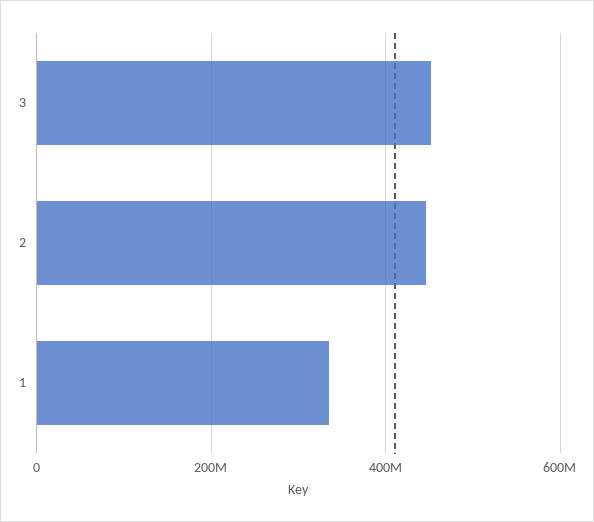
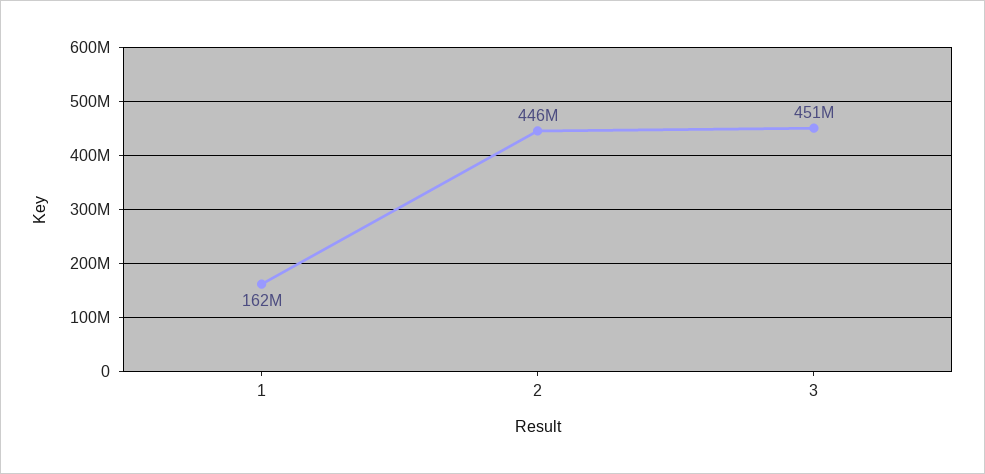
1: 340000000 -> 162000000

